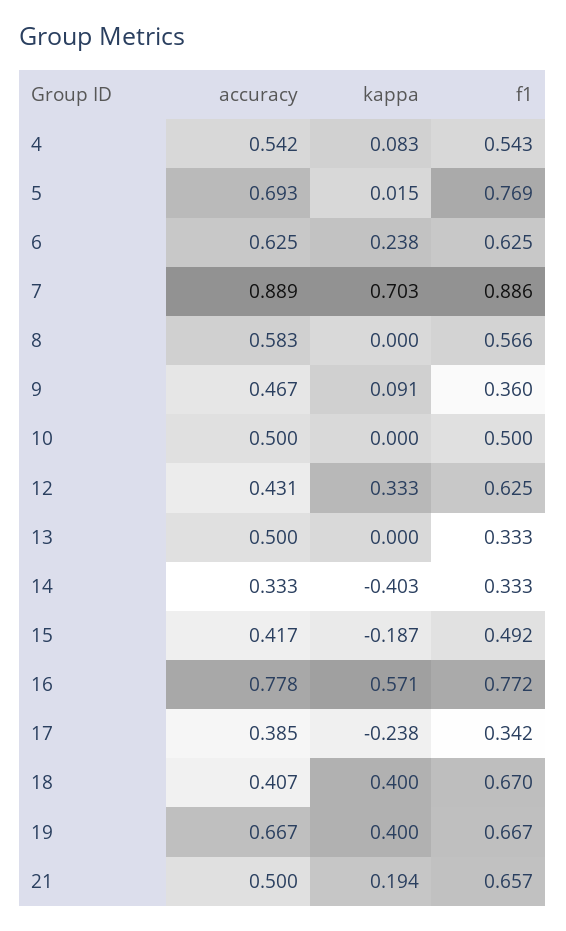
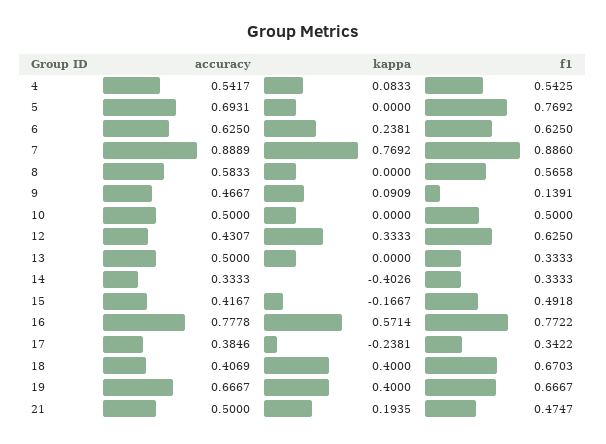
kappa, 5: 0.015 -> 0
kappa, 7: 0.703 -> 0.7692
f1, 9: 0.36 -> 0.1391
kappa, 15: -0.187 -> -0.1667
f1, 21: 0.657 -> 0.4747

